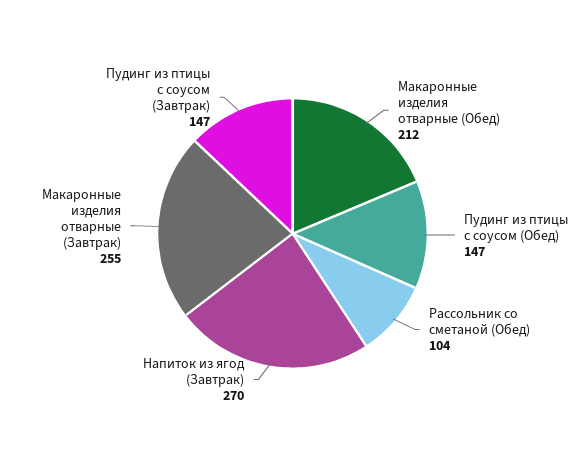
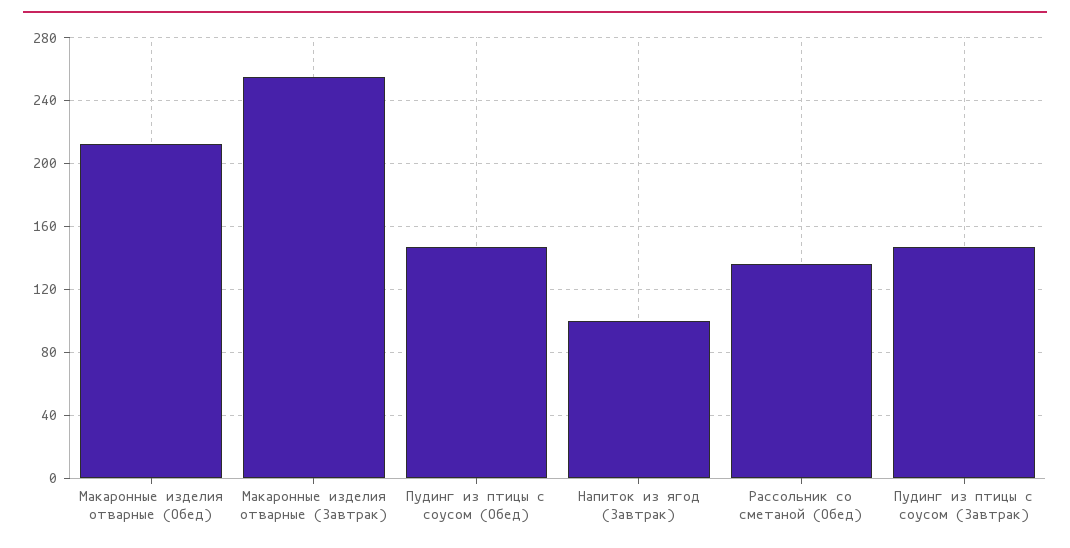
Рассольник со сметаной (Обед): 104 -> 135
Напиток из ягод (Завтрак): 270 -> 100

